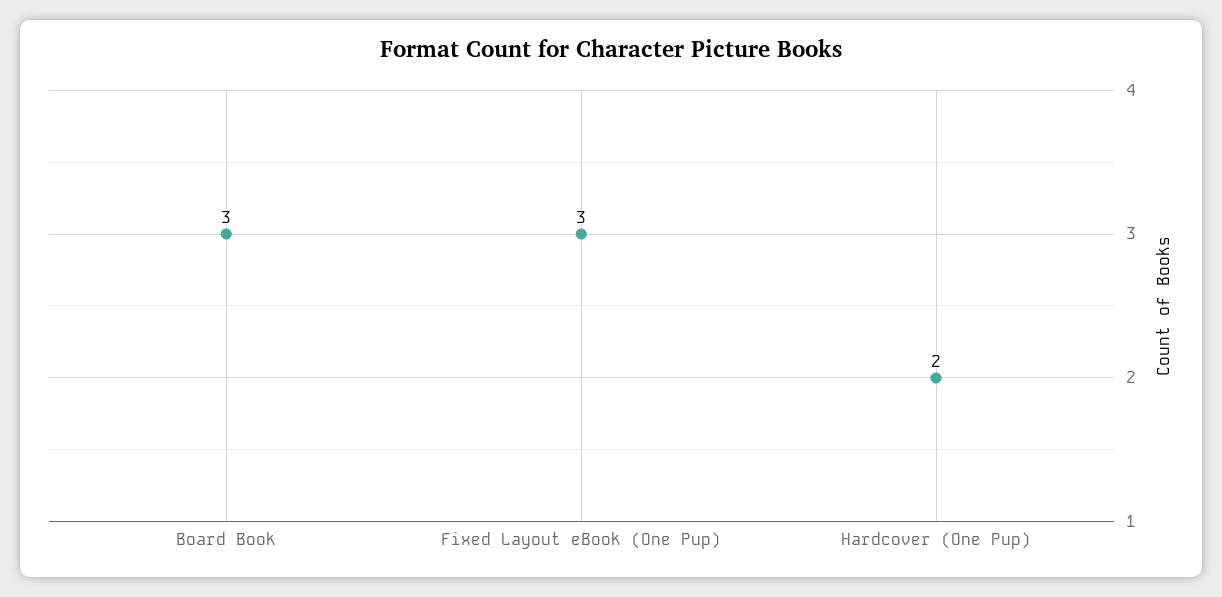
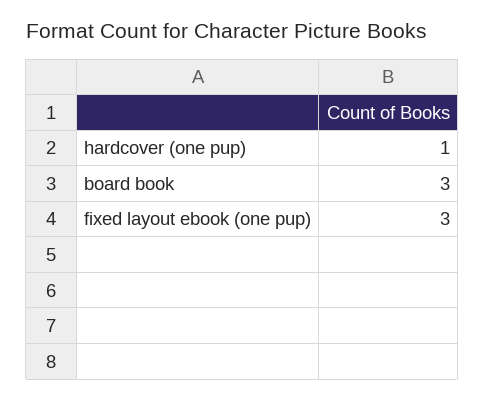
Hardcover (One Pup): 2 -> 1

